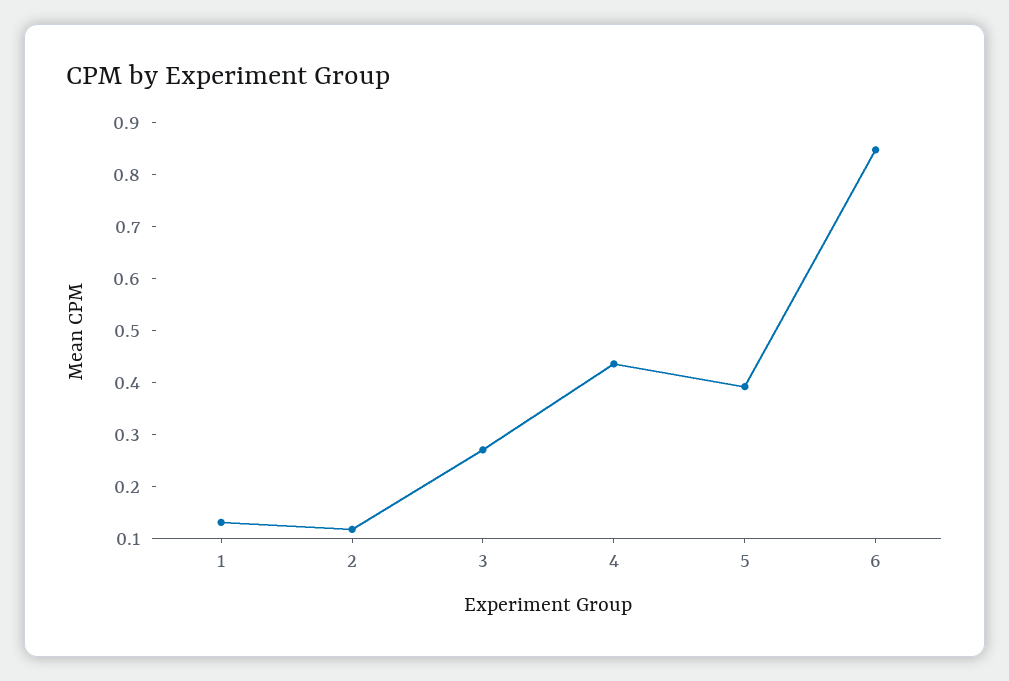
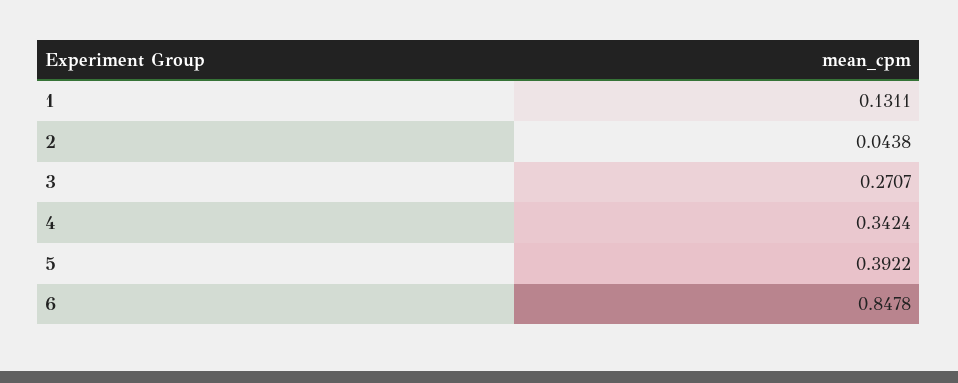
2: 0.12 -> 0.0438
4: 0.44 -> 0.3424

